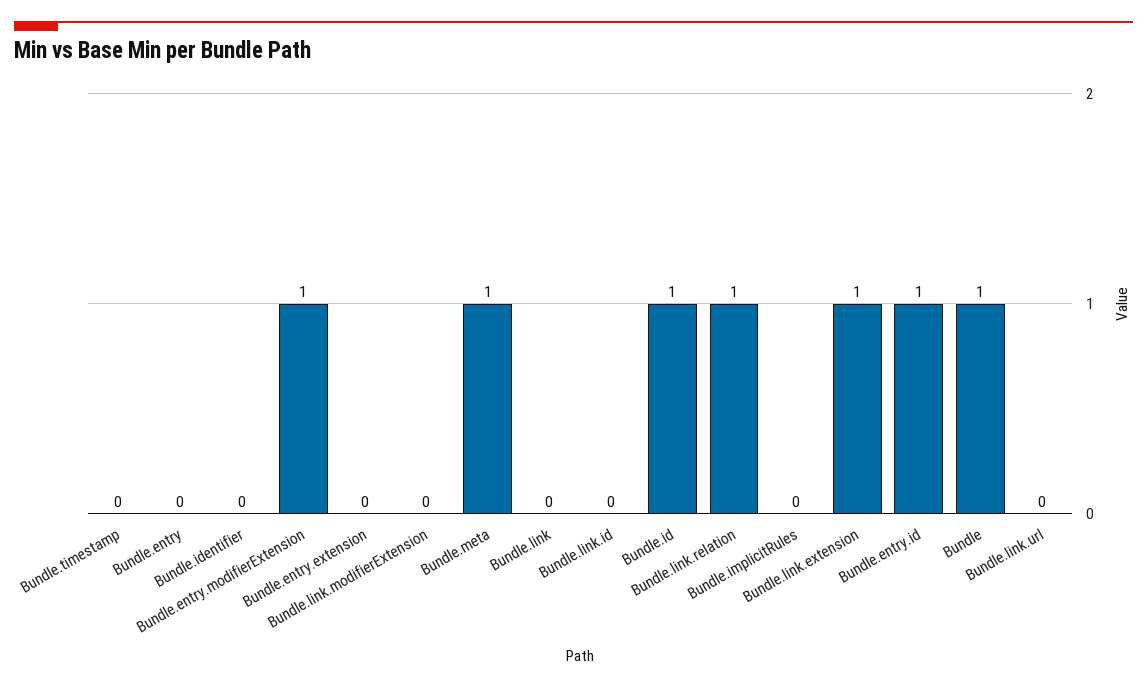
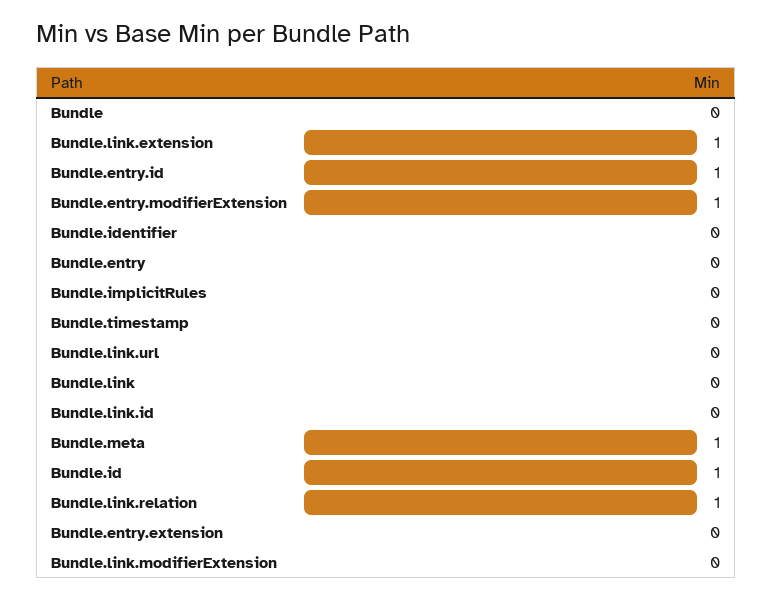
Bundle: 1 -> 0

